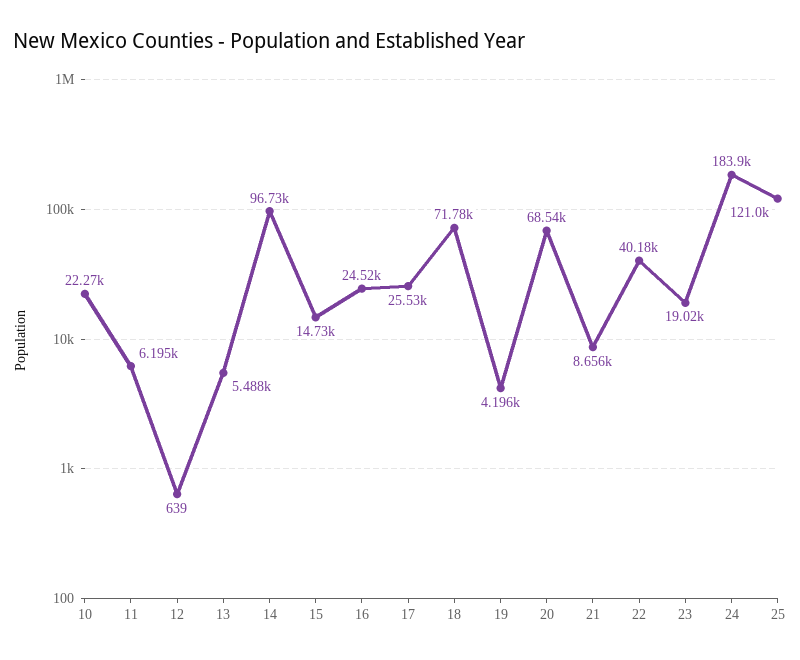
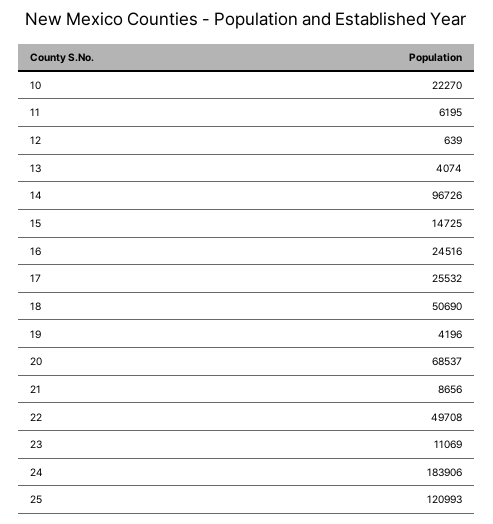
13: 5488 -> 4074
18: 71780 -> 50690
22: 40180 -> 49708
23: 19020 -> 11069

